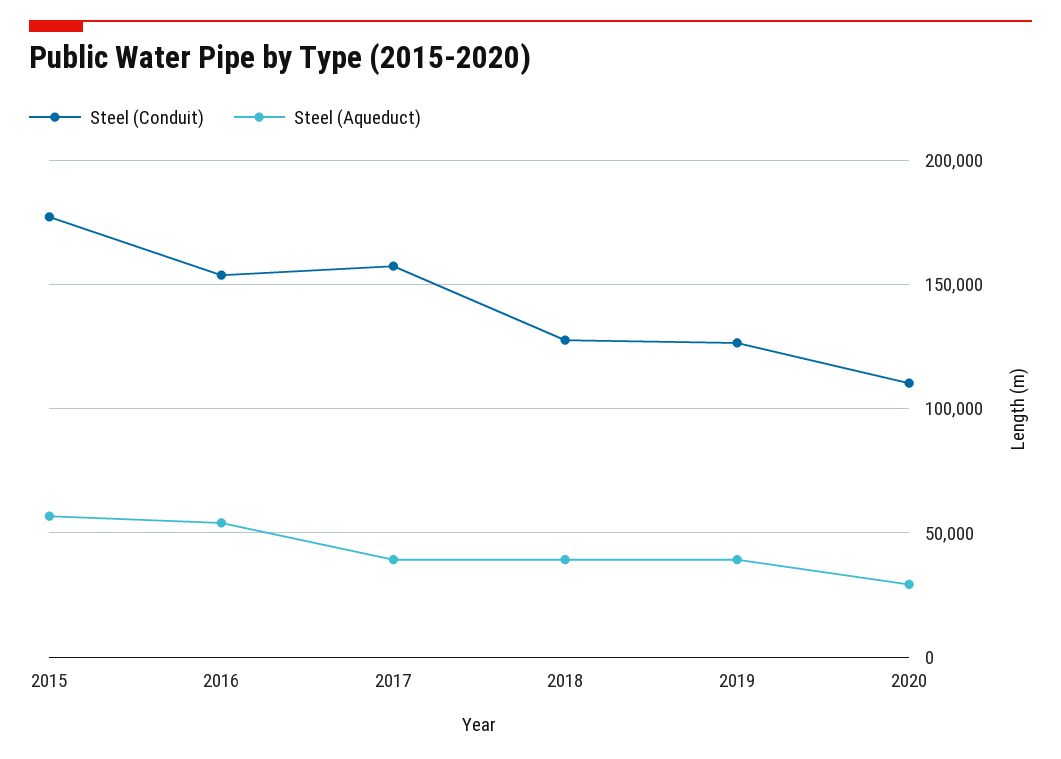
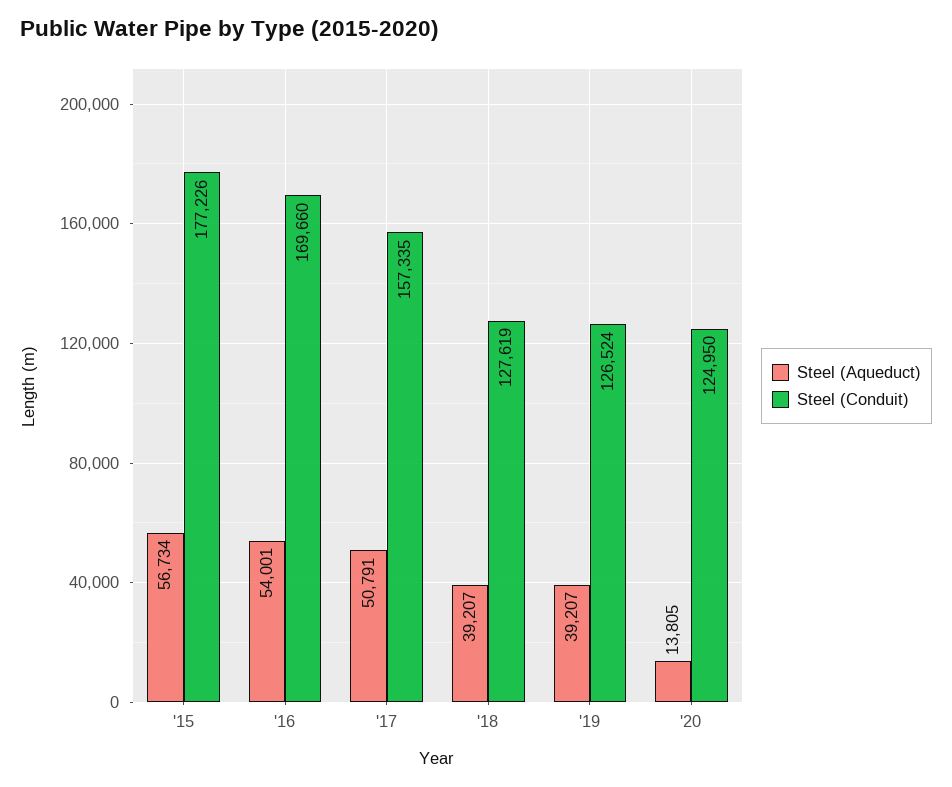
Steel (Conduit), 2016: 155000 -> 169660
Steel (Aqueduct), 2017: 40000 -> 50791
Steel (Conduit), 2020: 110000 -> 124950
Steel (Aqueduct), 2020: 30000 -> 13805

